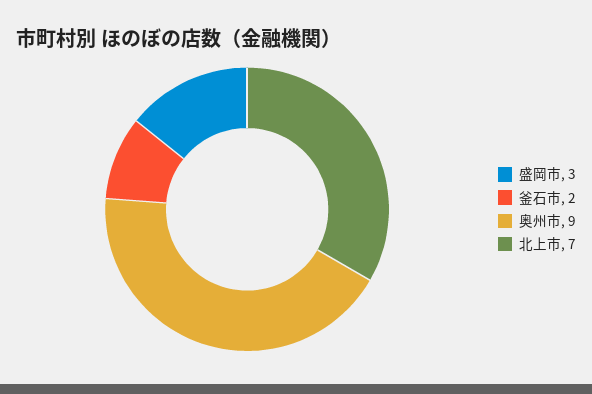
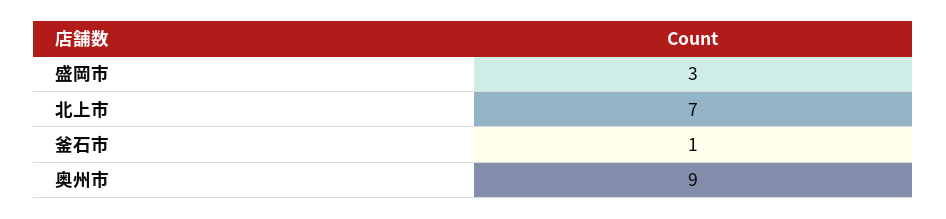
釜石市: 2 -> 1

